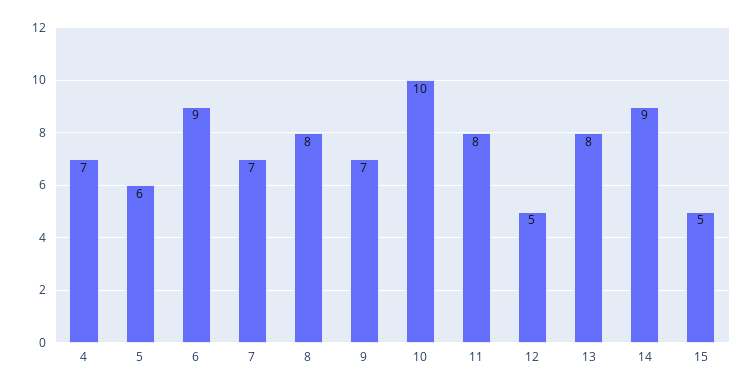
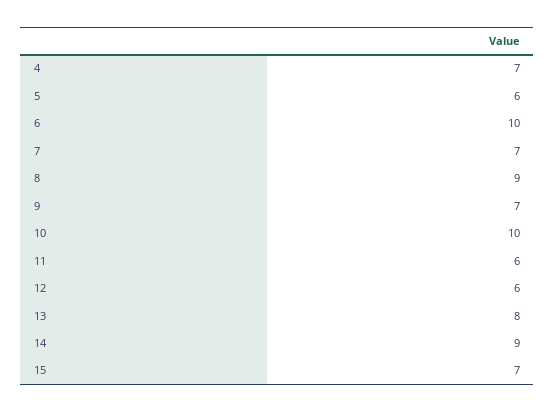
6: 9 -> 10
8: 8 -> 9
11: 8 -> 6
12: 5 -> 6
15: 5 -> 7

